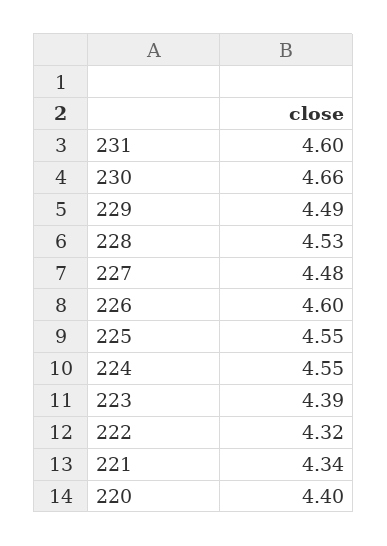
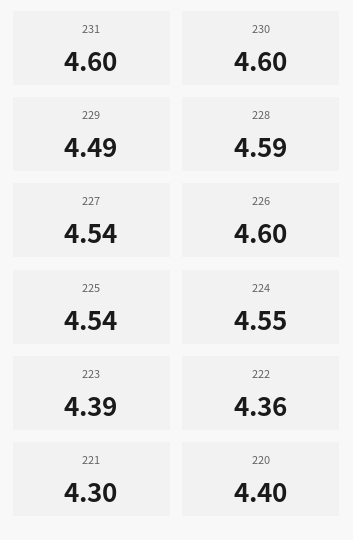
230: 4.66 -> 4.6
228: 4.53 -> 4.59
227: 4.48 -> 4.54
225: 4.55 -> 4.54
222: 4.32 -> 4.36
221: 4.34 -> 4.3

